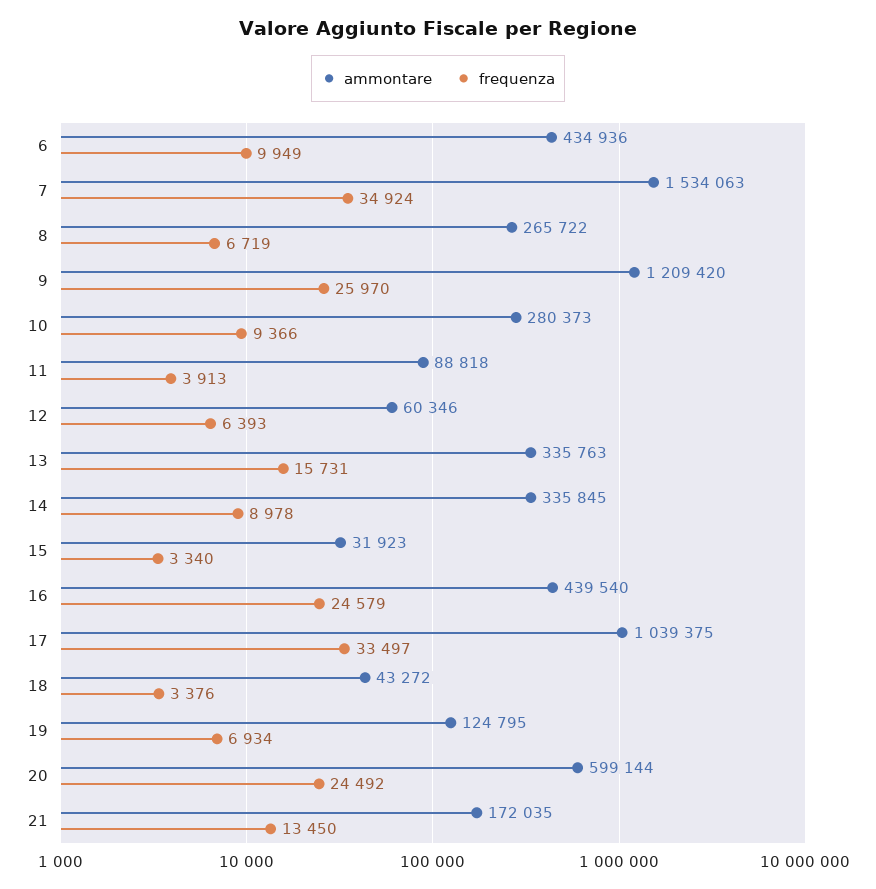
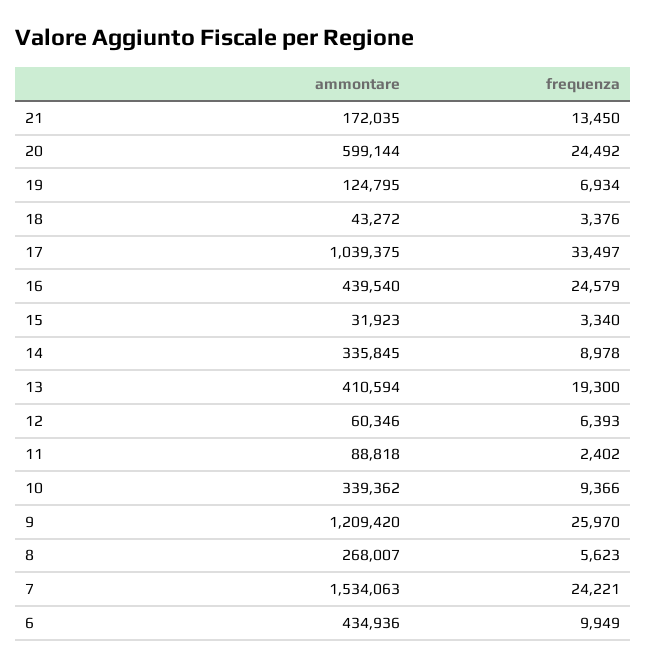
frequenza, 7: 34924 -> 24221
ammontare, 8: 265722 -> 268007
frequenza, 8: 6719 -> 5623
ammontare, 10: 280373 -> 339362
frequenza, 11: 3913 -> 2402
ammontare, 13: 335763 -> 410594
frequenza, 13: 15731 -> 19300

